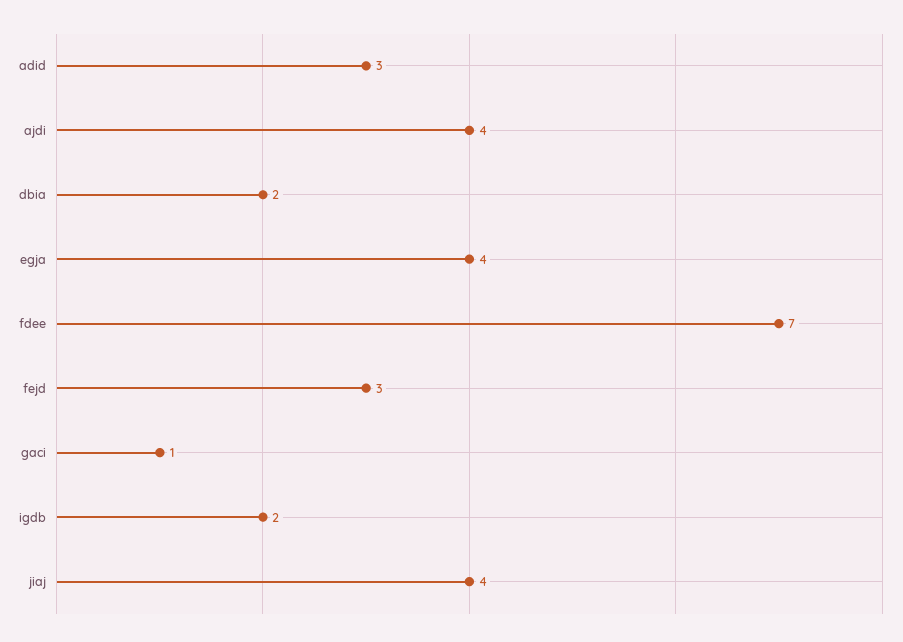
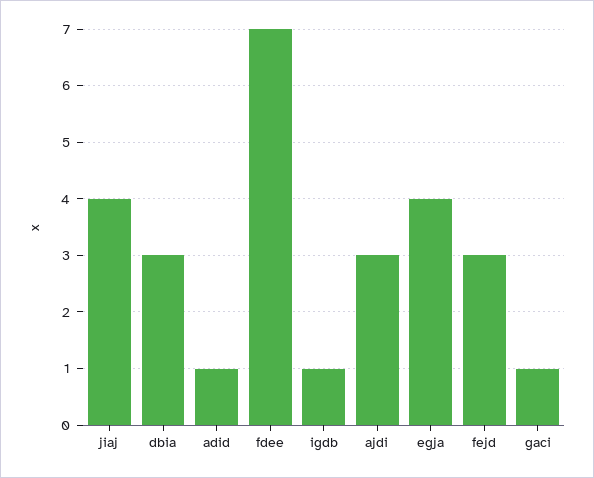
adid: 3 -> 1
ajdi: 4 -> 3
dbia: 2 -> 3
igdb: 2 -> 1

